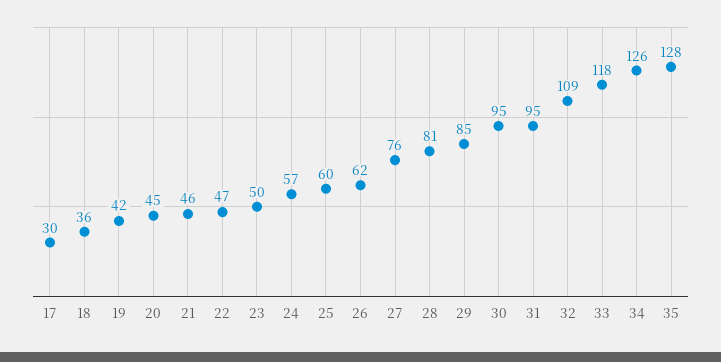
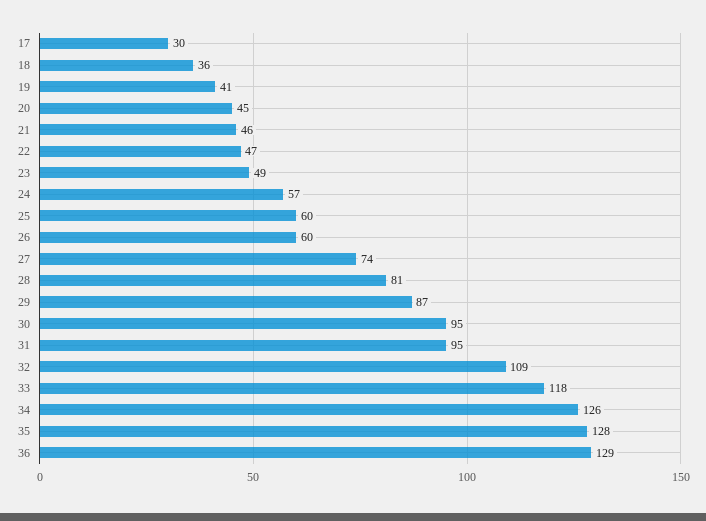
19: 42 -> 41
23: 50 -> 49
26: 62 -> 60
27: 76 -> 74
29: 85 -> 87
36: none -> 129

